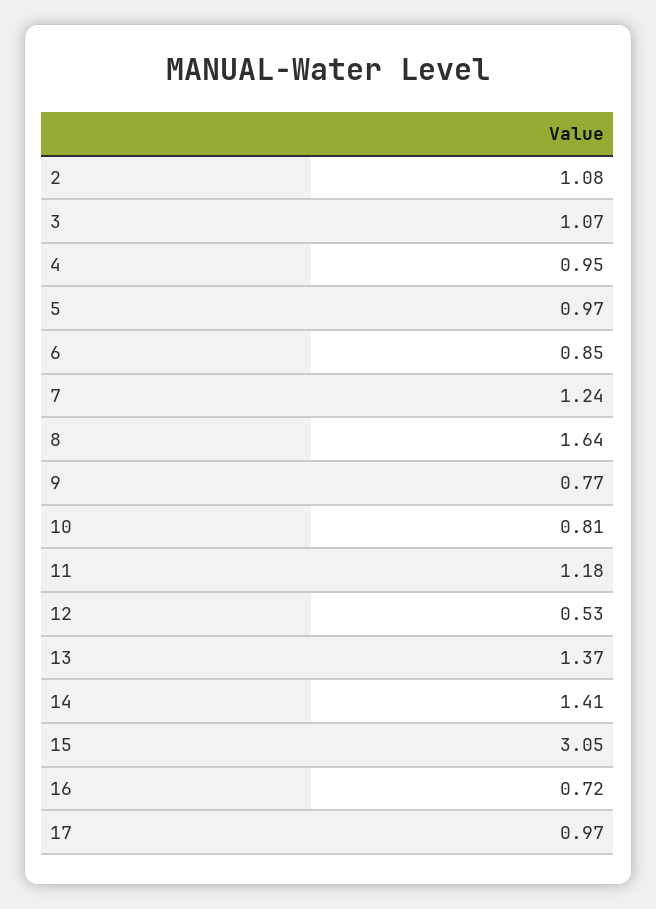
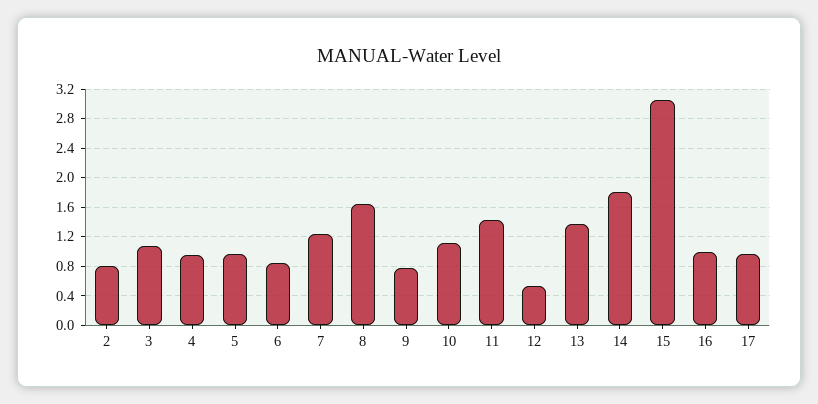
2: 1.08 -> 0.8
10: 0.81 -> 1.1
11: 1.18 -> 1.4
14: 1.41 -> 1.8
16: 0.72 -> 1

